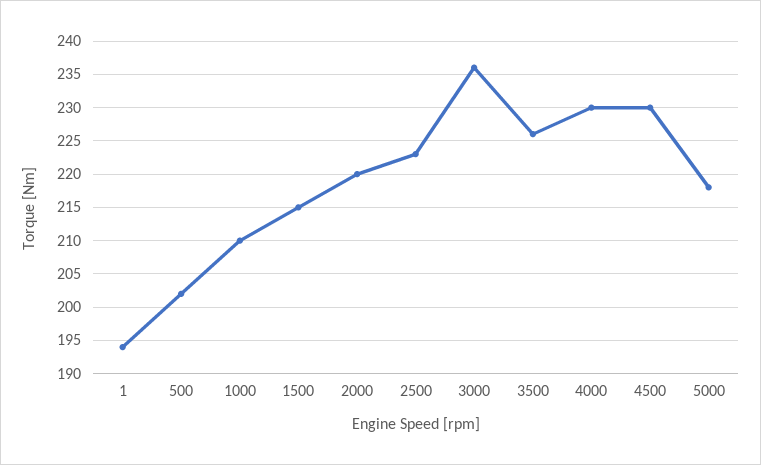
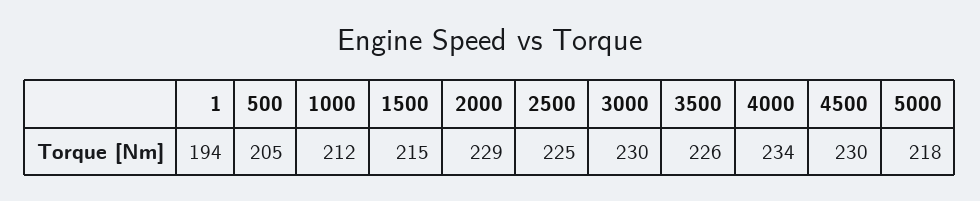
500: 202 -> 205
1000: 210 -> 212
2000: 220 -> 229
2500: 223 -> 225
3000: 236 -> 230
4000: 230 -> 234

